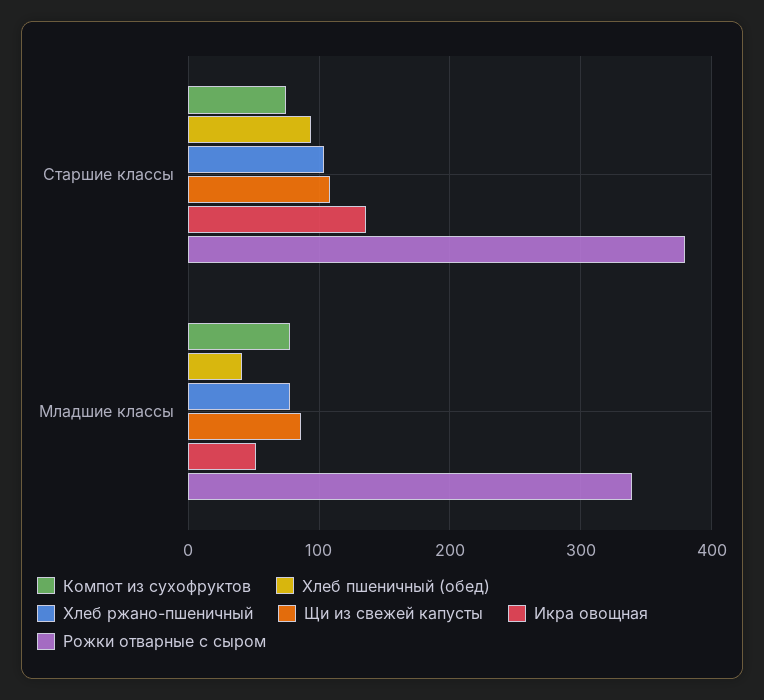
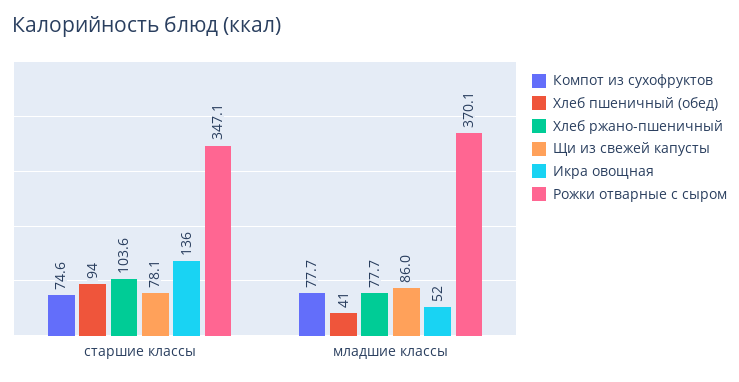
Щи из свежей капусты, Старшие классы: 110 -> 78.1
Рожки отварные с сыром, Старшие классы: 380 -> 347.1
Рожки отварные с сыром, Младшие классы: 340 -> 370.1

